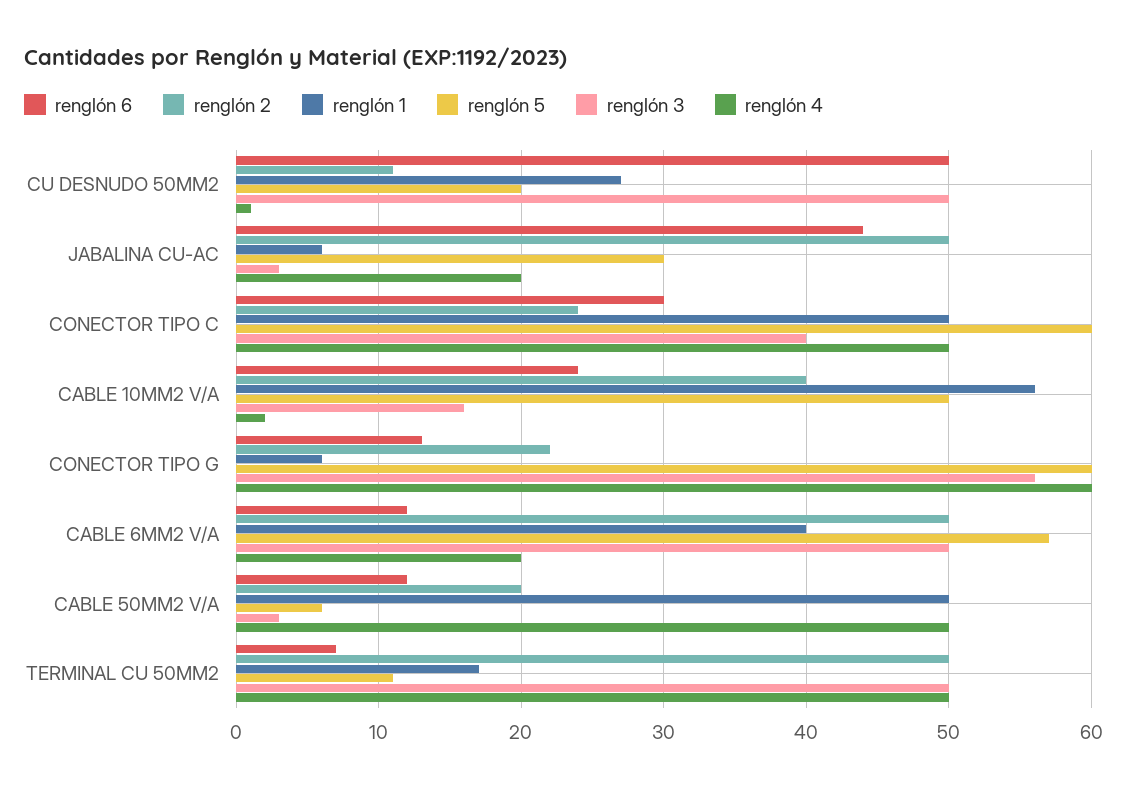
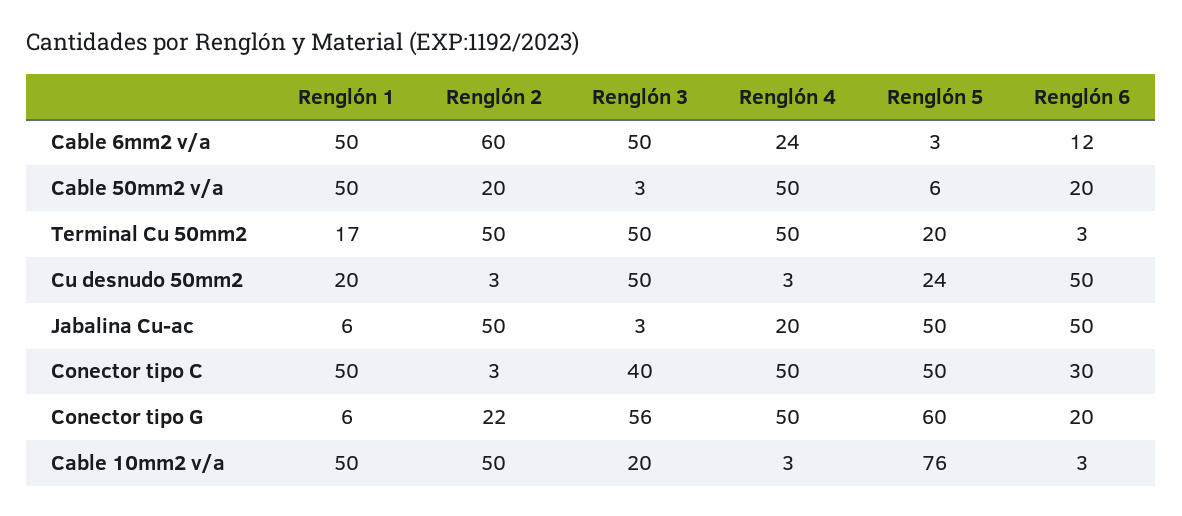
renglón 2, CU DESNUDO 50MM2: 11 -> 3
renglón 1, CU DESNUDO 50MM2: 27 -> 20
renglón 5, CU DESNUDO 50MM2: 20 -> 24
renglón 4, CU DESNUDO 50MM2: 1 -> 3
renglón 6, JABALINA CU-AC: 44 -> 50
renglón 5, JABALINA CU-AC: 30 -> 50
renglón 2, CONECTOR TIPO C: 24 -> 3
renglón 5, CONECTOR TIPO C: 60 -> 50
renglón 6, CABLE 10MM2 V/A: 24 -> 3
renglón 2, CABLE 10MM2 V/A: 40 -> 50
renglón 1, CABLE 10MM2 V/A: 56 -> 50
renglón 5, CABLE 10MM2 V/A: 50 -> 76
renglón 3, CABLE 10MM2 V/A: 16 -> 20
renglón 4, CABLE 10MM2 V/A: 2 -> 3
renglón 6, CONECTOR TIPO G: 13 -> 20
renglón 4, CONECTOR TIPO G: 60 -> 50
renglón 2, CABLE 6MM2 V/A: 50 -> 60
renglón 1, CABLE 6MM2 V/A: 40 -> 50
renglón 5, CABLE 6MM2 V/A: 57 -> 3
renglón 4, CABLE 6MM2 V/A: 20 -> 24
renglón 6, CABLE 50MM2 V/A: 12 -> 20
renglón 6, TERMINAL CU 50MM2: 7 -> 3
renglón 5, TERMINAL CU 50MM2: 11 -> 20

